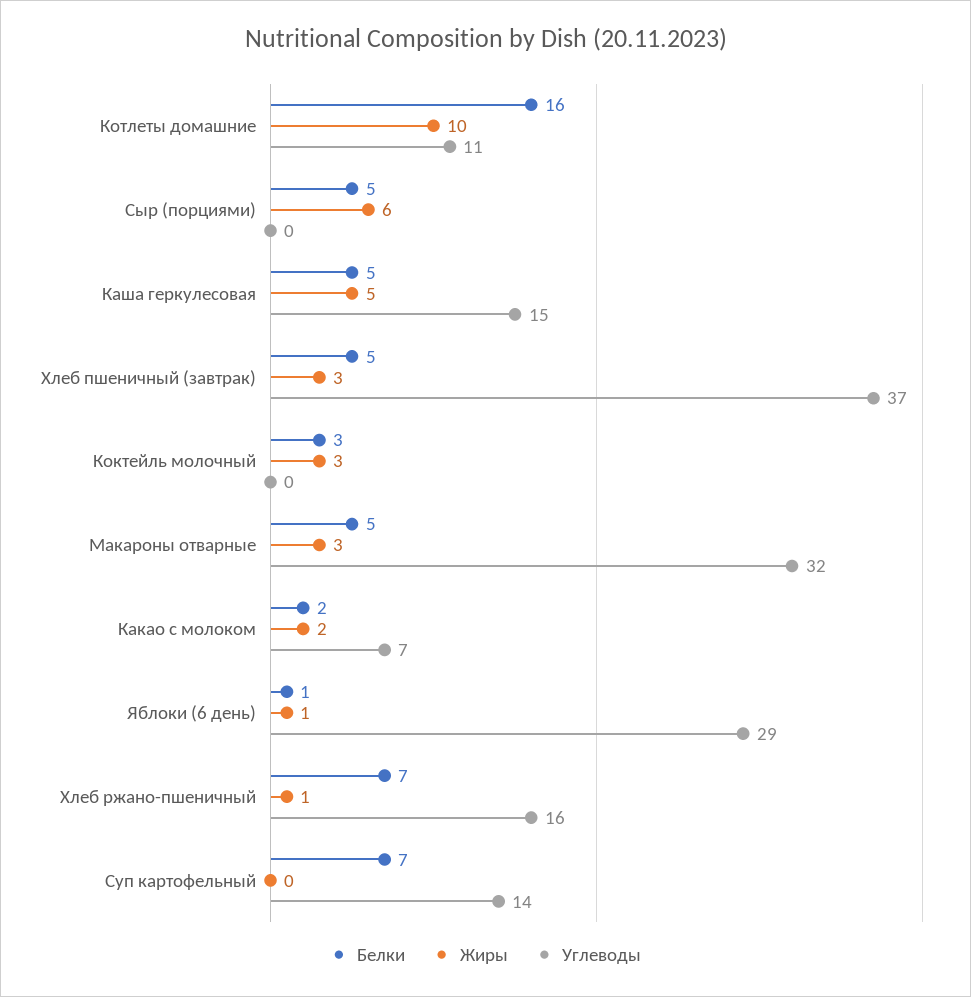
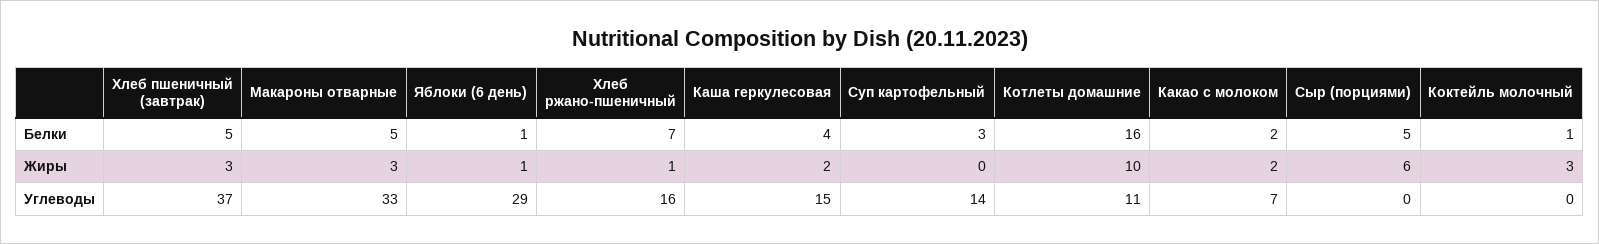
Белки, Каша геркулесовая: 5 -> 4
Жиры, Каша геркулесовая: 5 -> 2
Белки, Коктейль молочный: 3 -> 1
Углеводы, Макароны отварные: 32 -> 33
Белки, Суп картофельный: 7 -> 3

